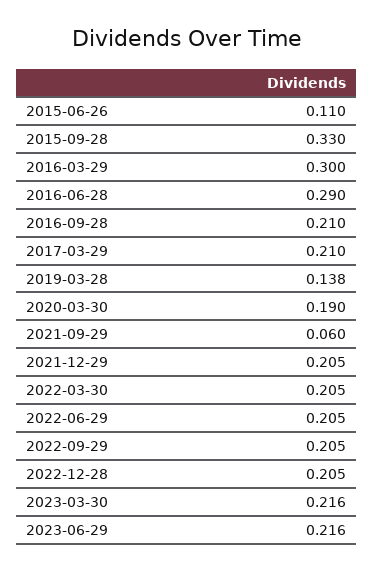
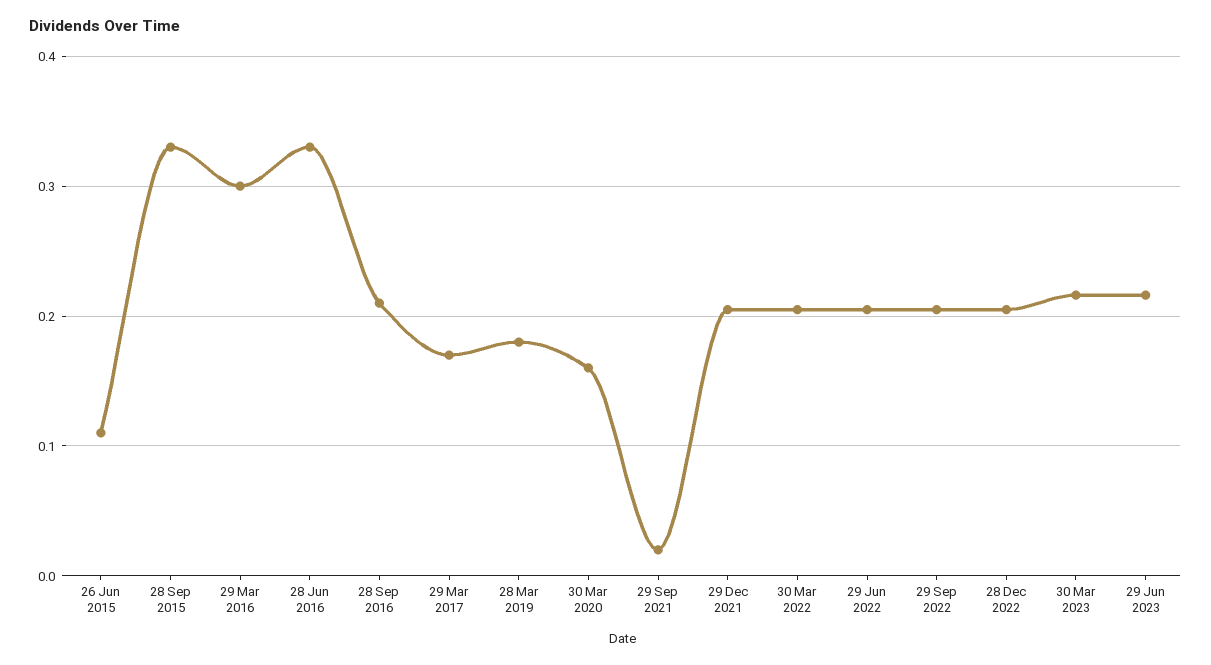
2016-06-28: 0.29 -> 0.33
2017-03-29: 0.21 -> 0.17
2019-03-28: 0.138 -> 0.18
2020-03-30: 0.19 -> 0.16
2021-09-29: 0.06 -> 0.02

